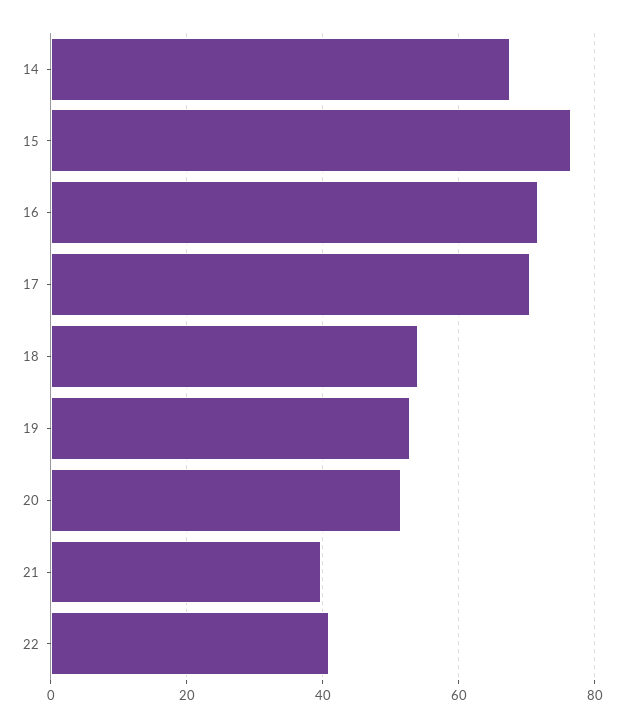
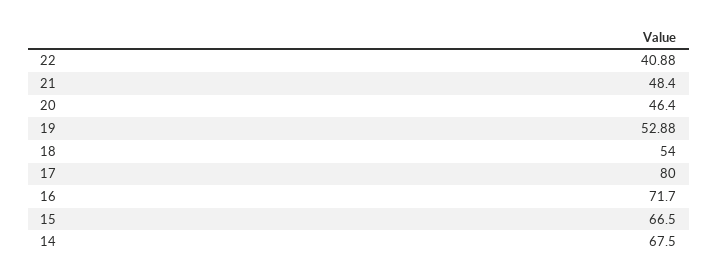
15: 76 -> 66.5
17: 70 -> 80
20: 52 -> 46.4
21: 40 -> 48.4

